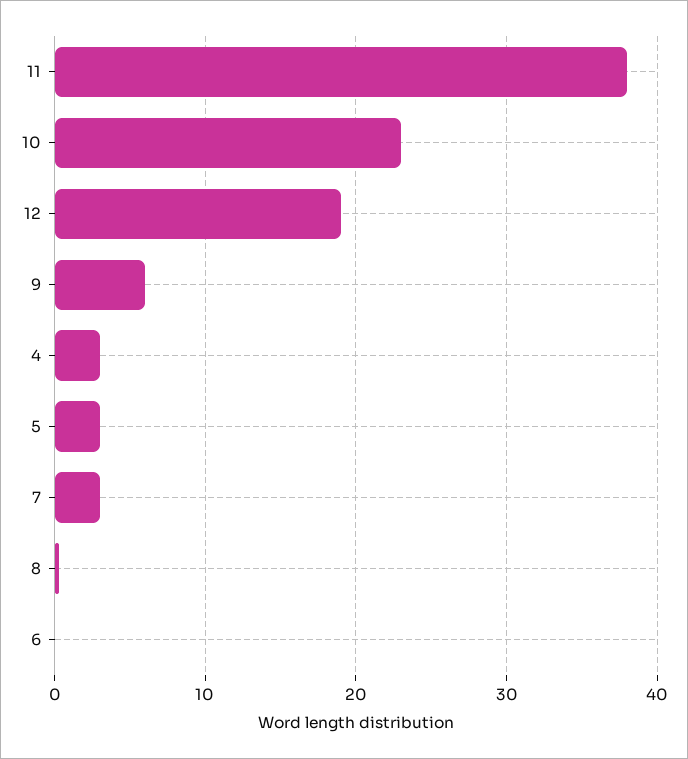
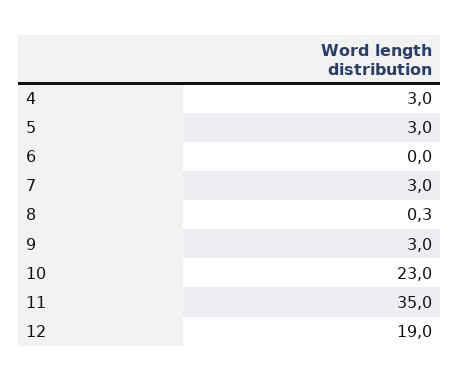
11: 38 -> 35
9: 6 -> 3

